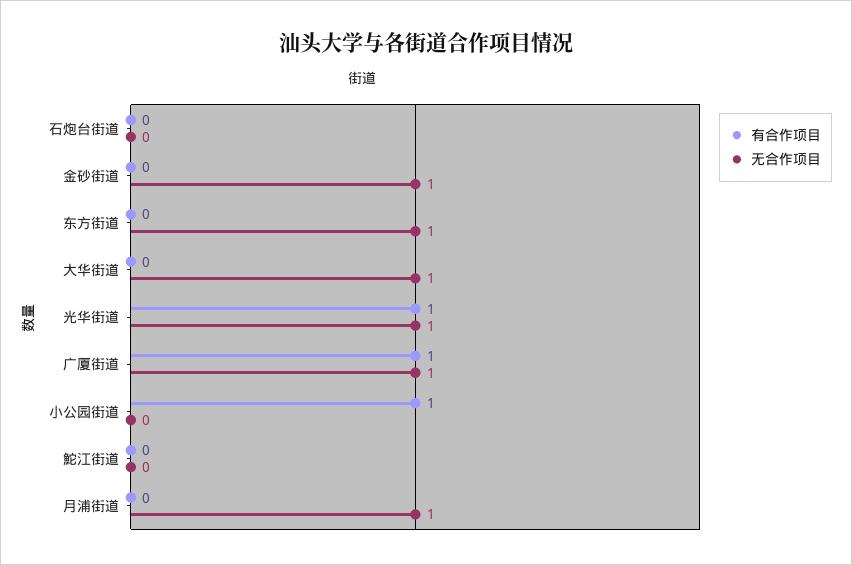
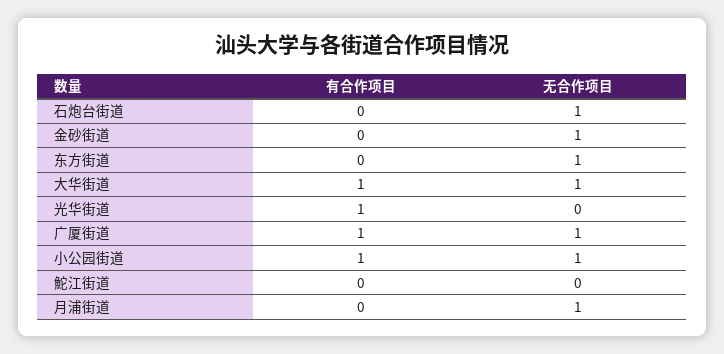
无合作项目, 石炮台街道: 0 -> 1
有合作项目, 大华街道: 0 -> 1
无合作项目, 光华街道: 1 -> 0
无合作项目, 小公园街道: 0 -> 1

